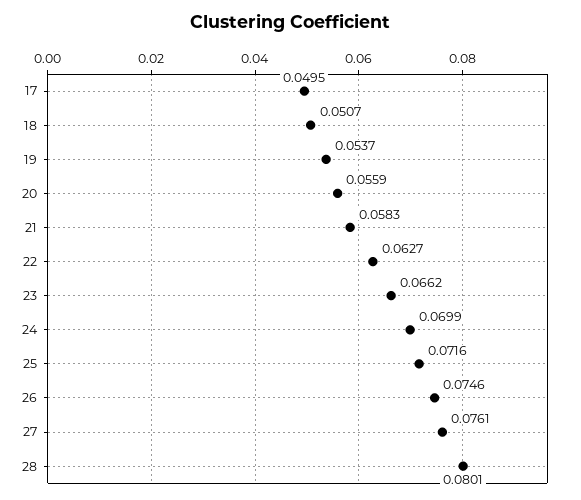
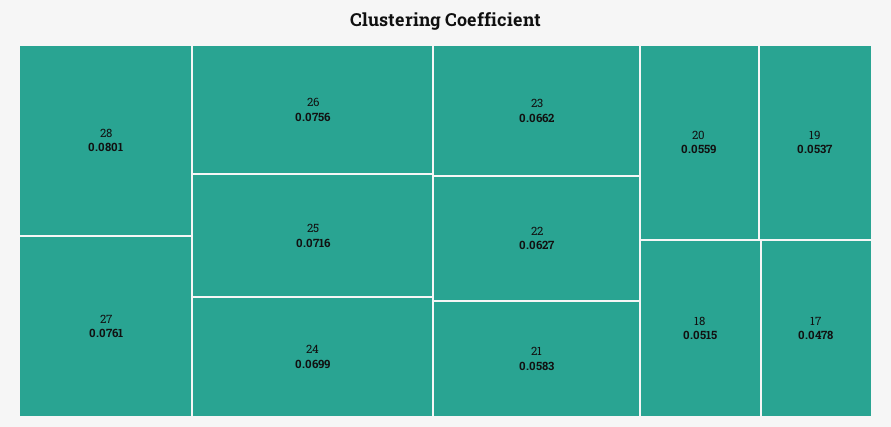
17: 0.0495 -> 0.0478
18: 0.0507 -> 0.0515
26: 0.0746 -> 0.0756

